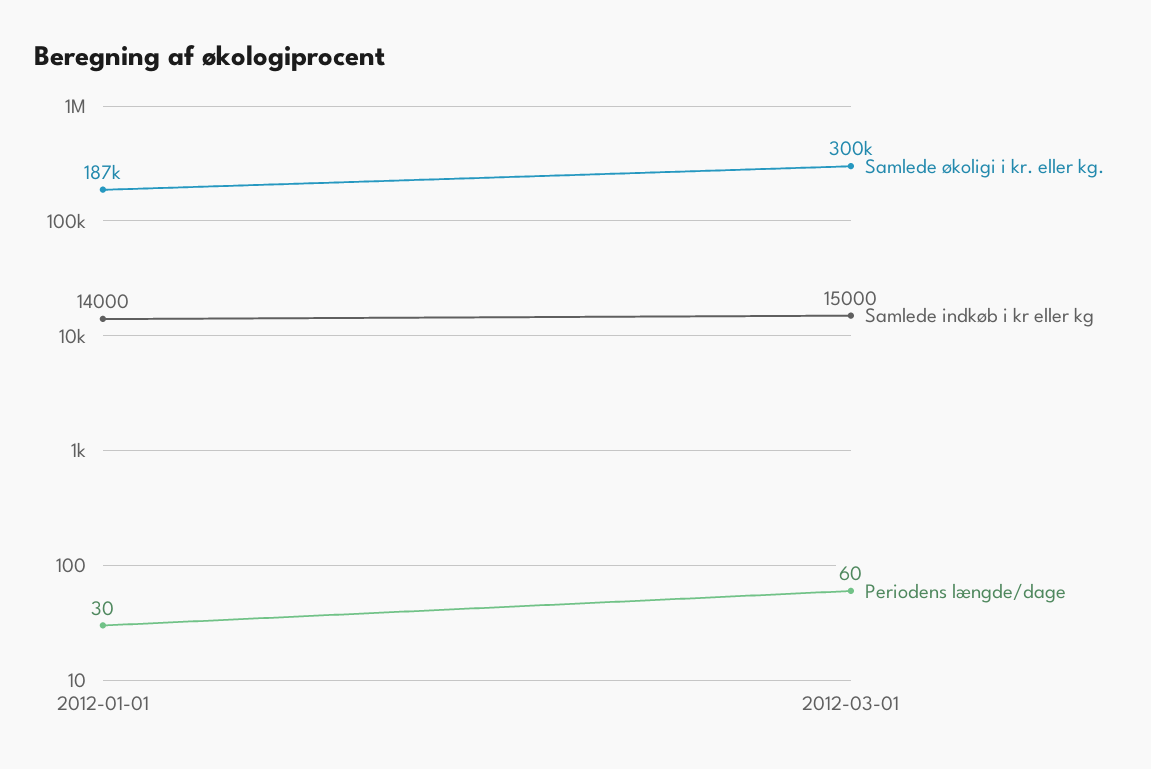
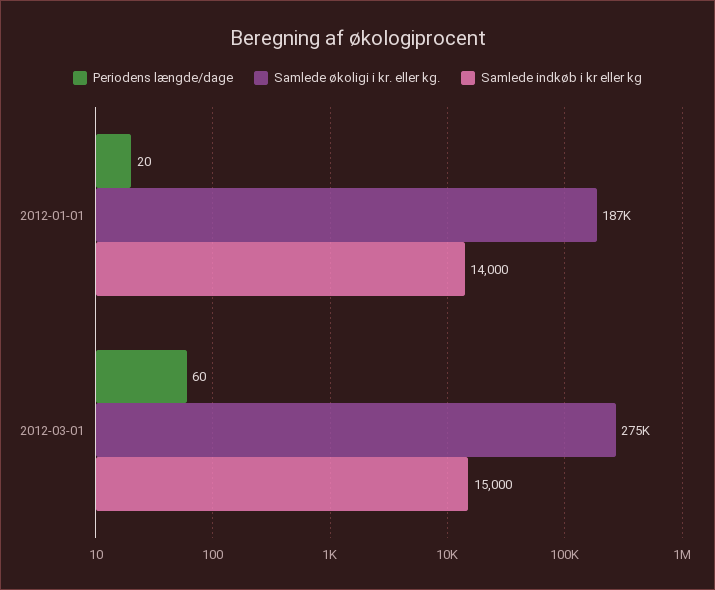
Periodens længde/dage, 2012-01-01: 30 -> 20
Samlede økoligi i kr. eller kg., 2012-03-01: 300000 -> 275000

